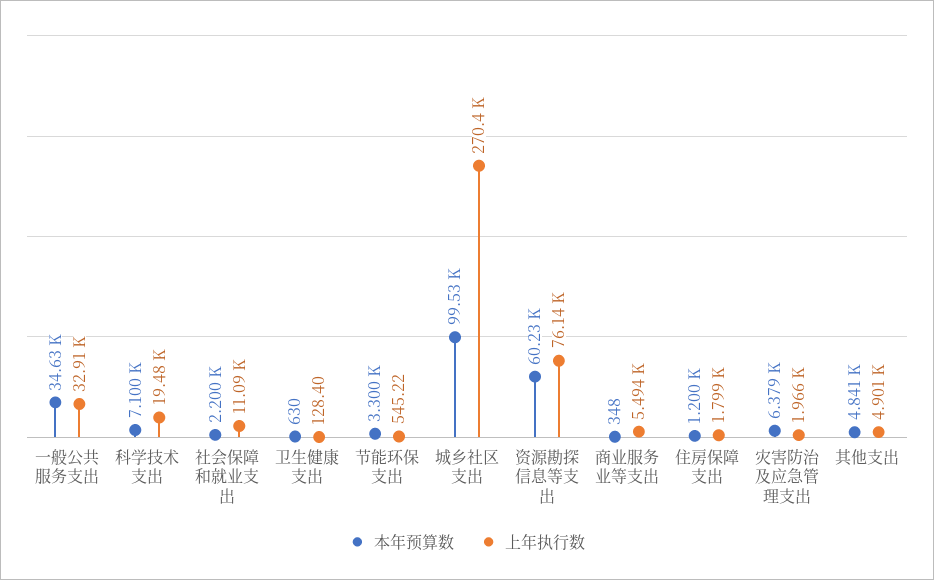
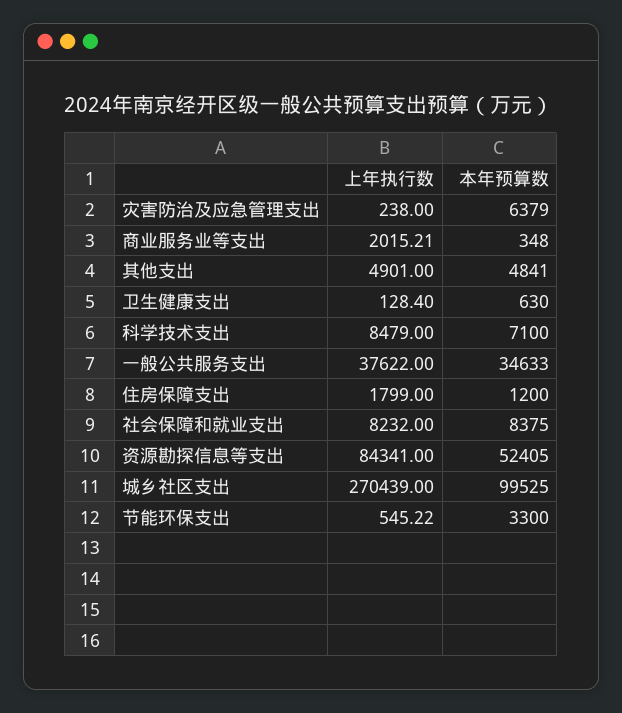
上年执行数, 一般公共服务支出: 32910 -> 37622
上年执行数, 科学技术支出: 19480 -> 8479
本年预算数, 社会保障和就业支出: 2200 -> 8375
上年执行数, 社会保障和就业支出: 11090 -> 8232
本年预算数, 资源勘探信息等支出: 60230 -> 52405
上年执行数, 资源勘探信息等支出: 76140 -> 84341
上年执行数, 商业服务业等支出: 5494 -> 2015.21
上年执行数, 灾害防治及应急管理支出: 1966 -> 238

